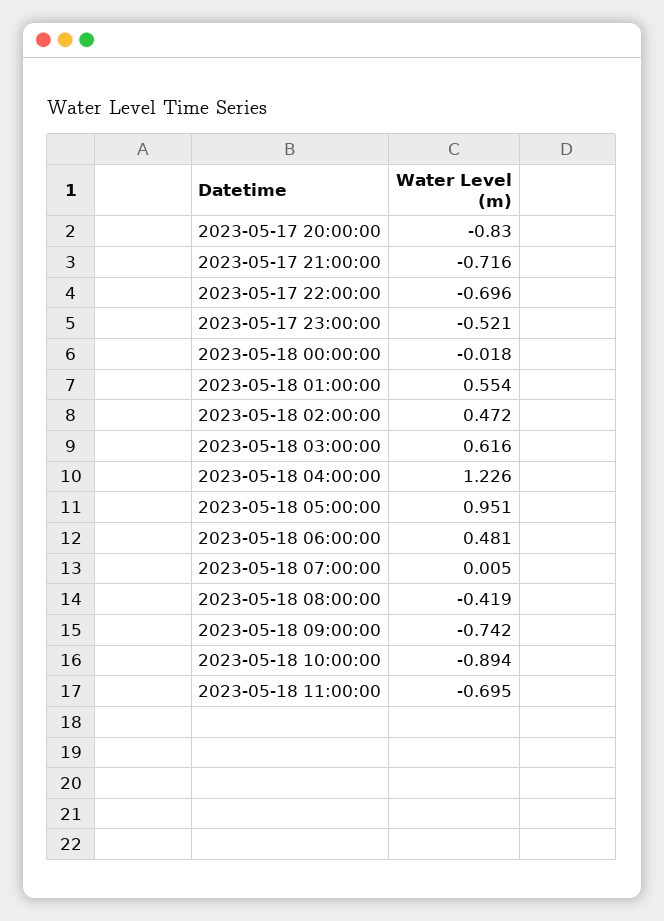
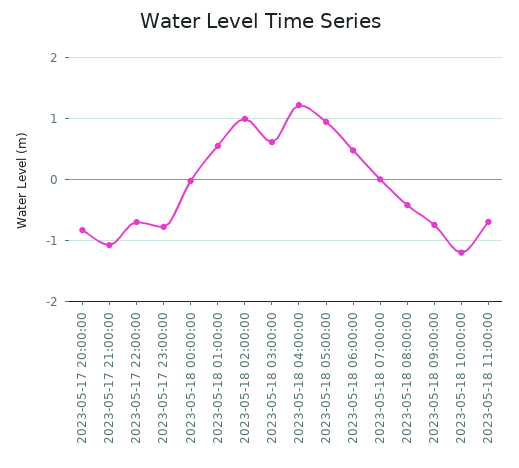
2023-05-17 21:00:00: -0.716 -> -1.1
2023-05-17 23:00:00: -0.521 -> -0.8
2023-05-18 02:00:00: 0.472 -> 1
2023-05-18 10:00:00: -0.894 -> -1.2

